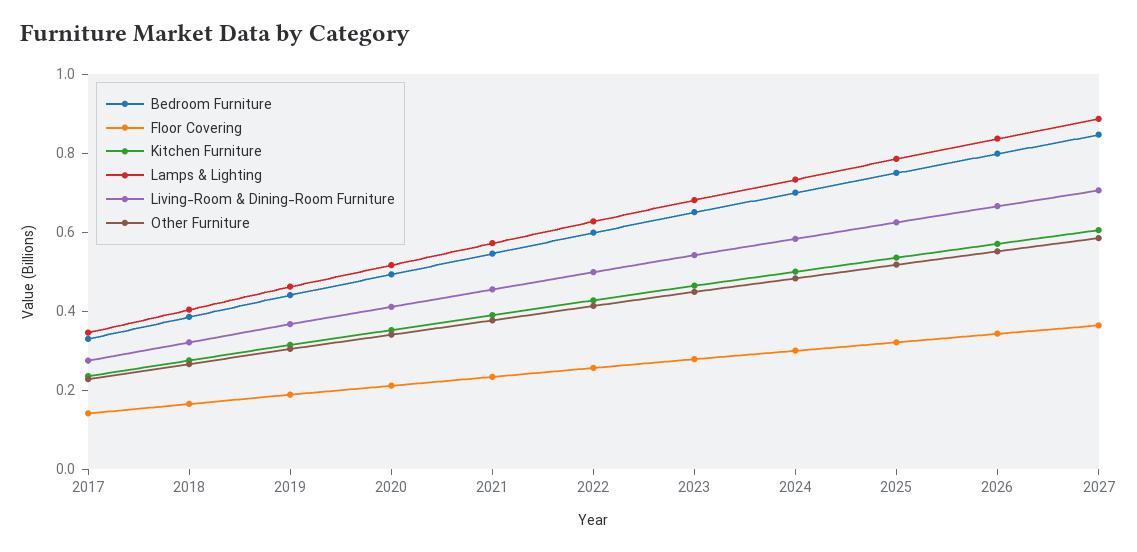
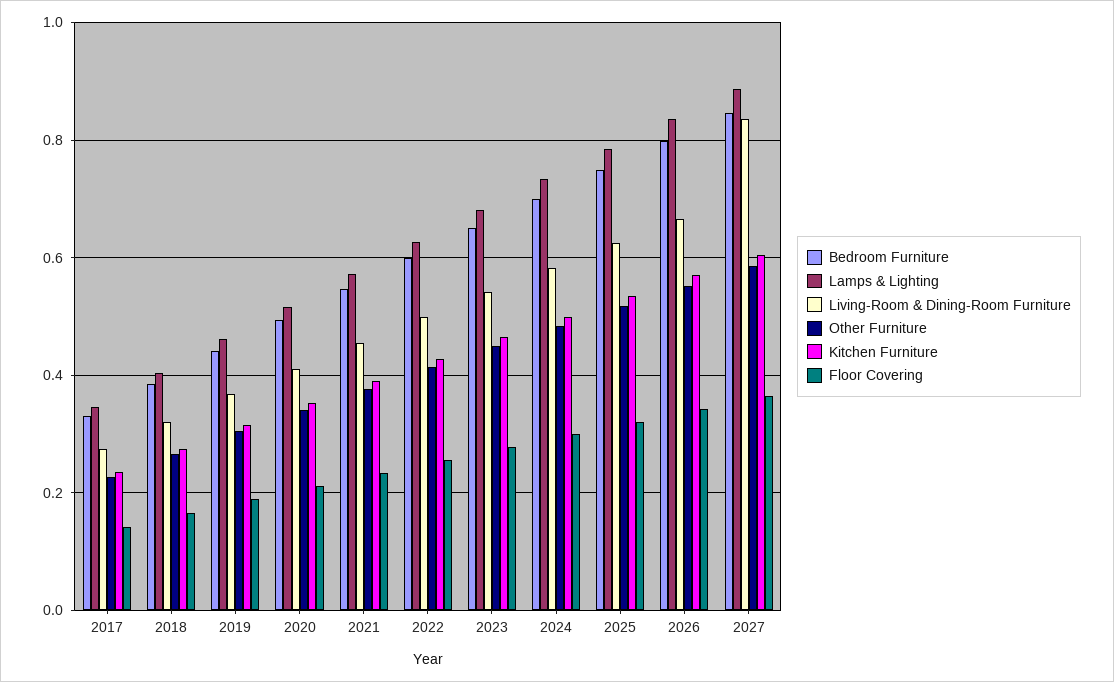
Living-Room & Dining-Room Furniture, 2027: 0.7 -> 0.84

